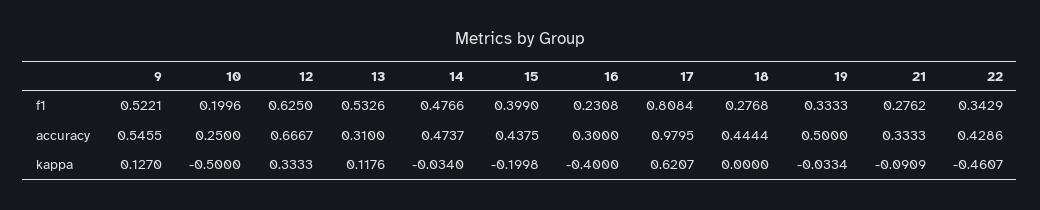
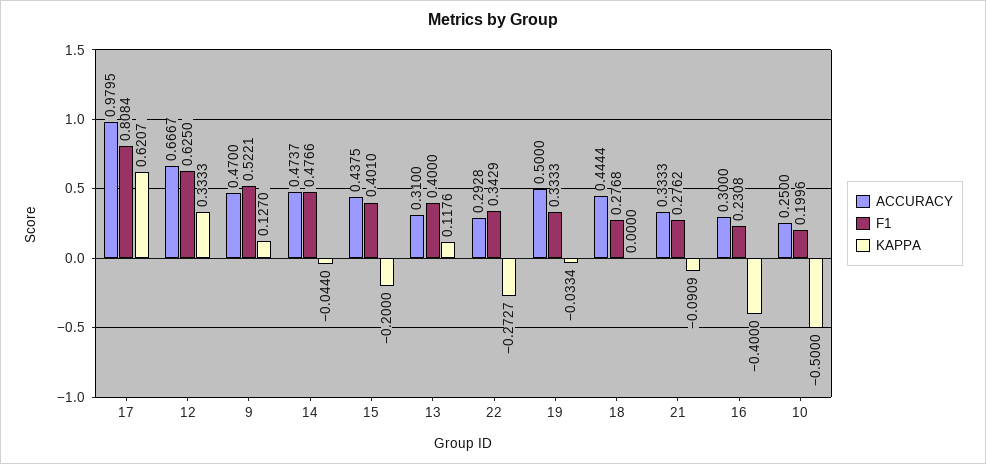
f1, 13: 0.5326 -> 0.4
f1, 15: 0.399 -> 0.401
accuracy, 9: 0.5455 -> 0.47
accuracy, 22: 0.4286 -> 0.2928
kappa, 14: -0.034 -> -0.044
kappa, 15: -0.1998 -> -0.2
kappa, 22: -0.4607 -> -0.2727

